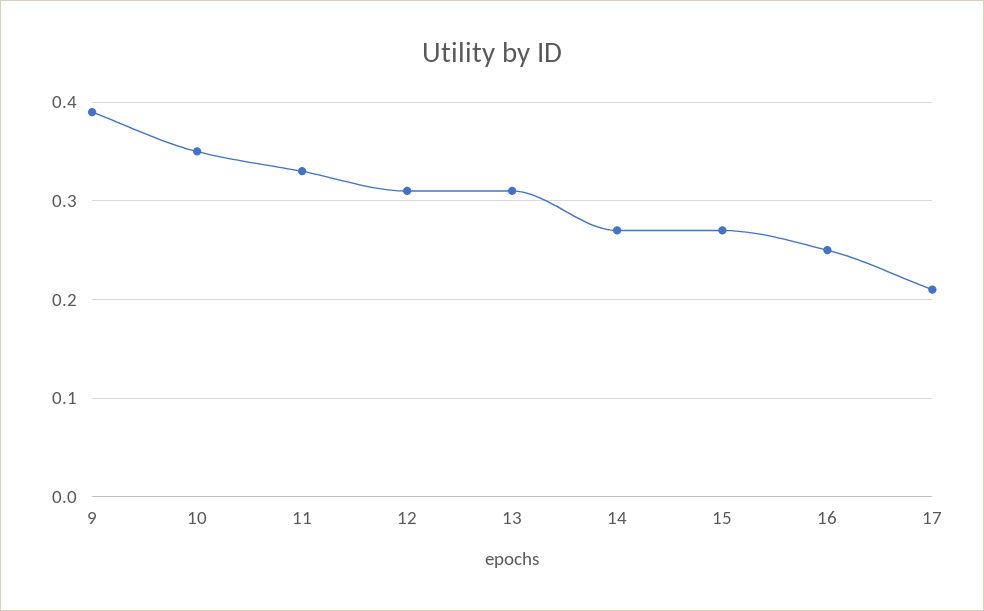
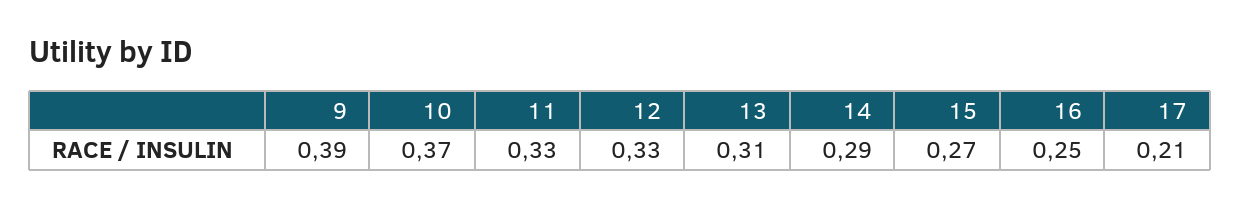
10: 0.35 -> 0.37
12: 0.31 -> 0.33
14: 0.27 -> 0.29

